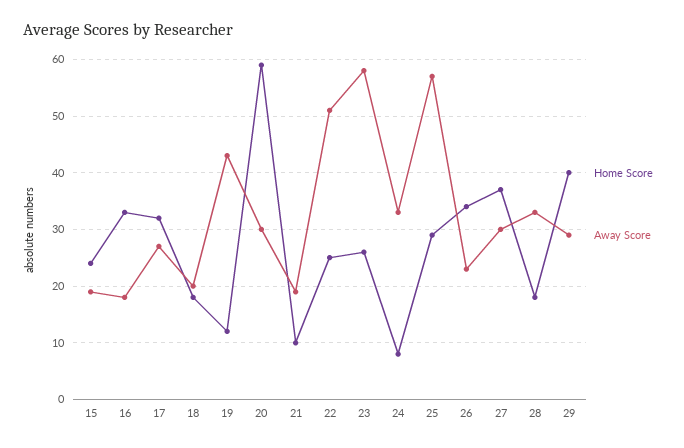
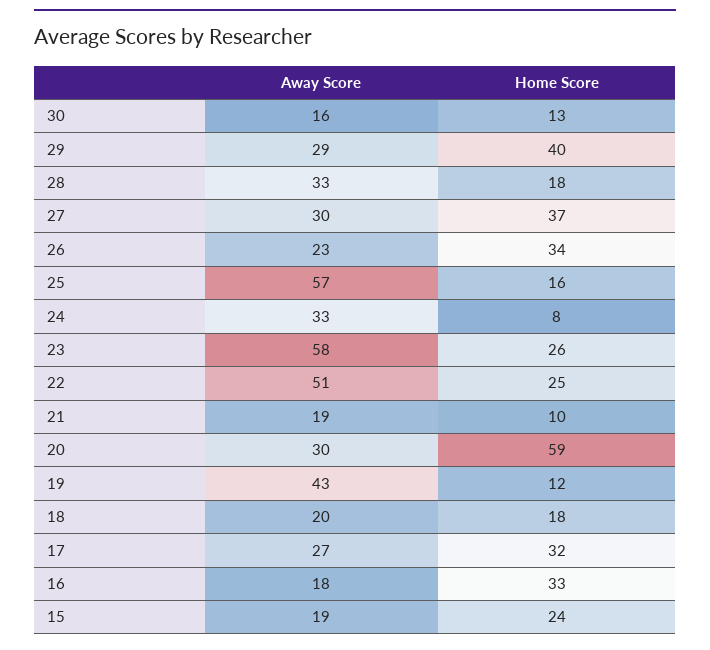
Home Score, 25: 30 -> 16
Away Score, 30: none -> 16
Home Score, 30: none -> 13

